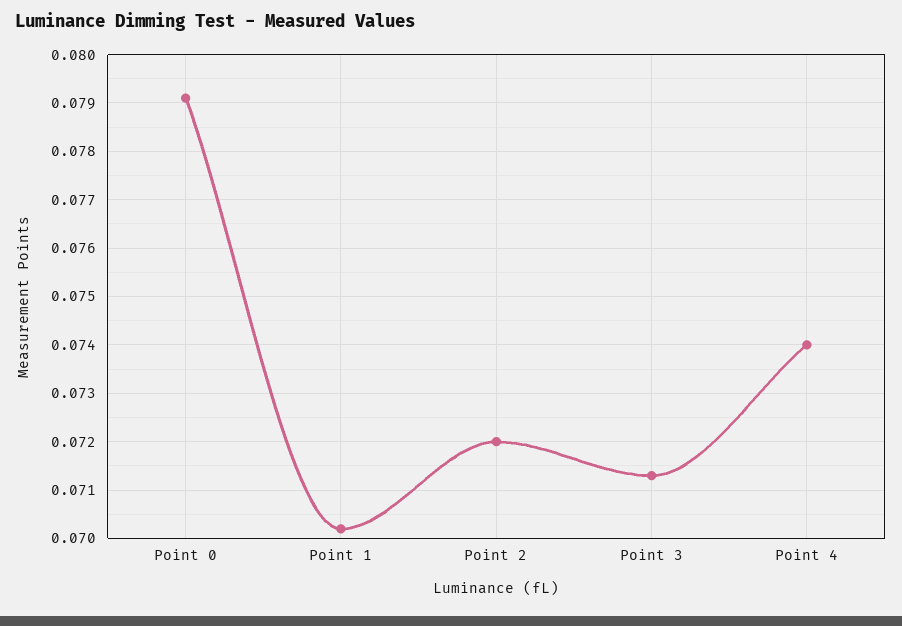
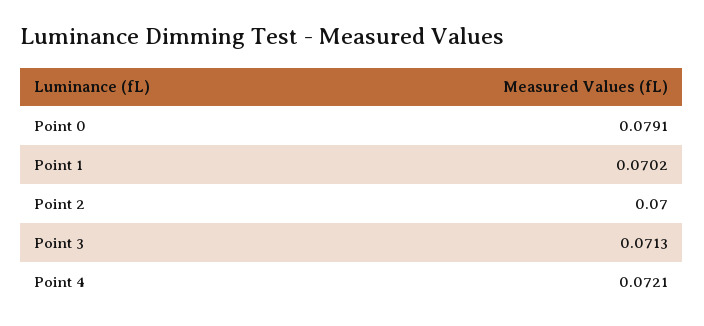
Point 2: 0.072 -> 0.07
Point 4: 0.074 -> 0.0721

